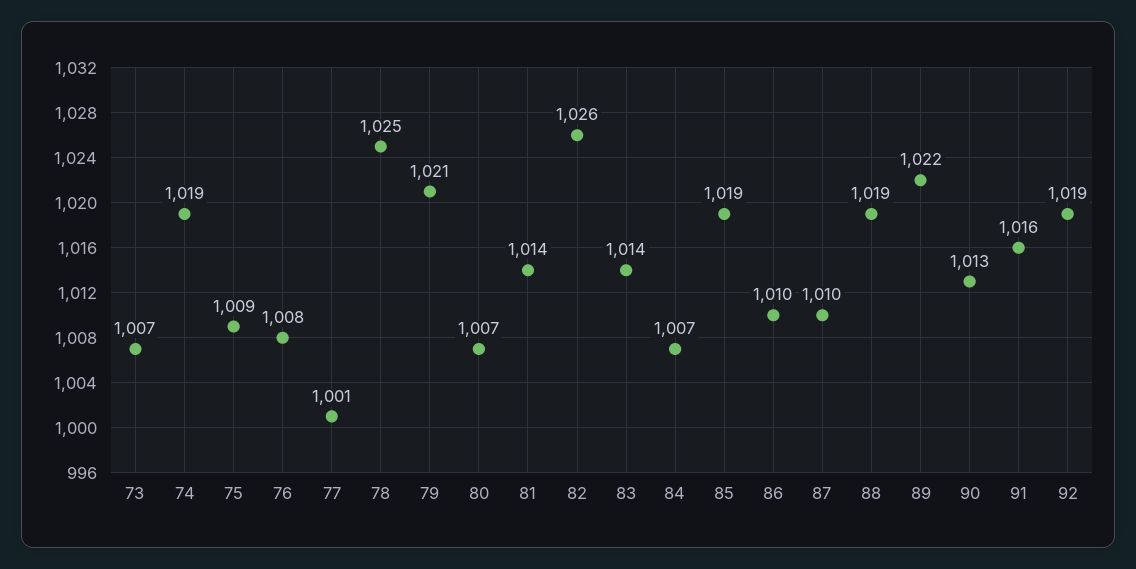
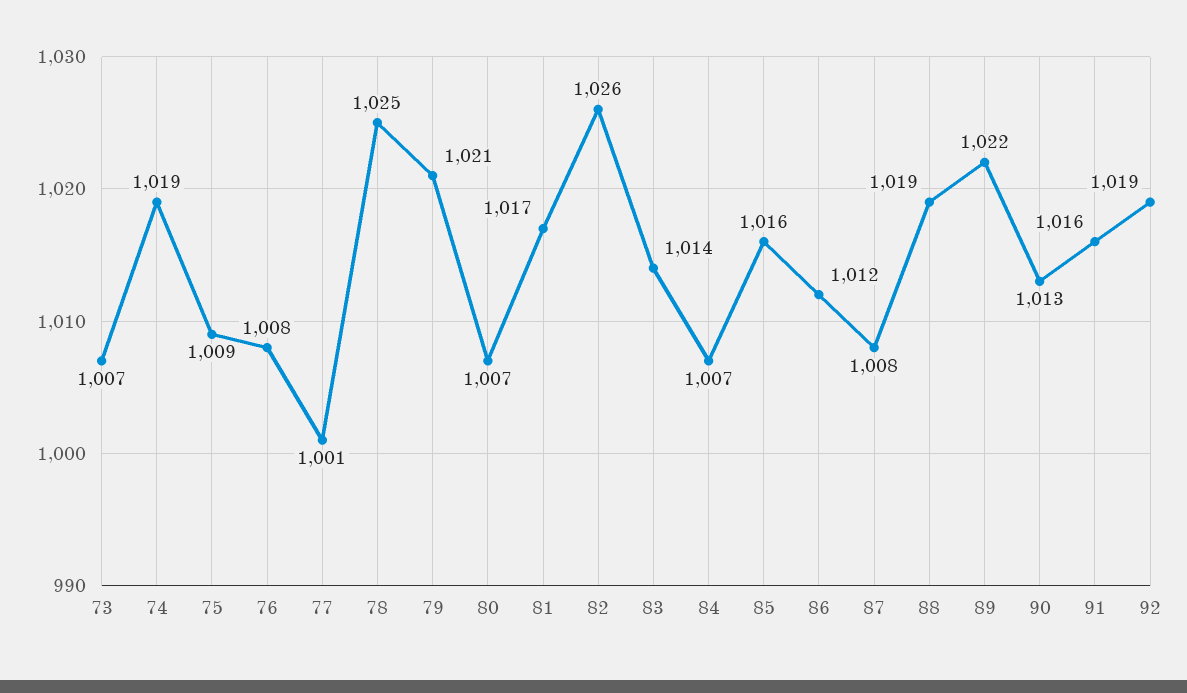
81: 1014 -> 1017
85: 1019 -> 1016
86: 1010 -> 1012
87: 1010 -> 1008

